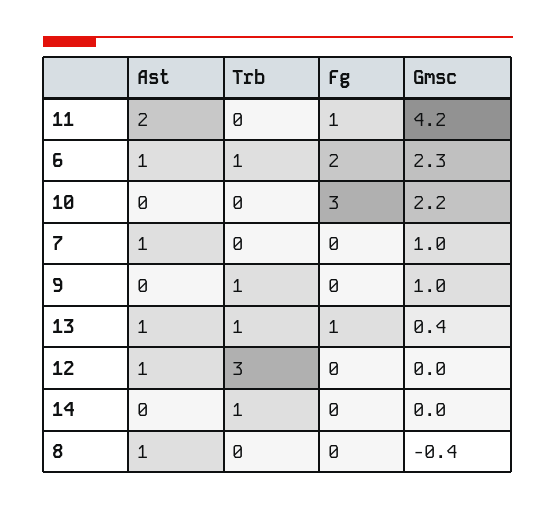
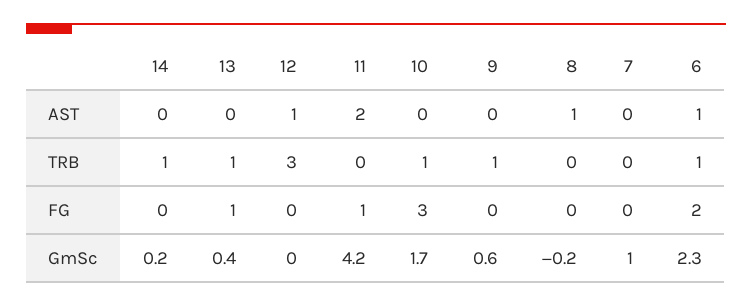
Trb, 10: 0 -> 1
Gmsc, 10: 2.2 -> 1.7
Ast, 7: 1 -> 0
Gmsc, 9: 1 -> 0.6
Ast, 13: 1 -> 0
Gmsc, 14: 0 -> 0.2
Gmsc, 8: -0.4 -> -0.2

